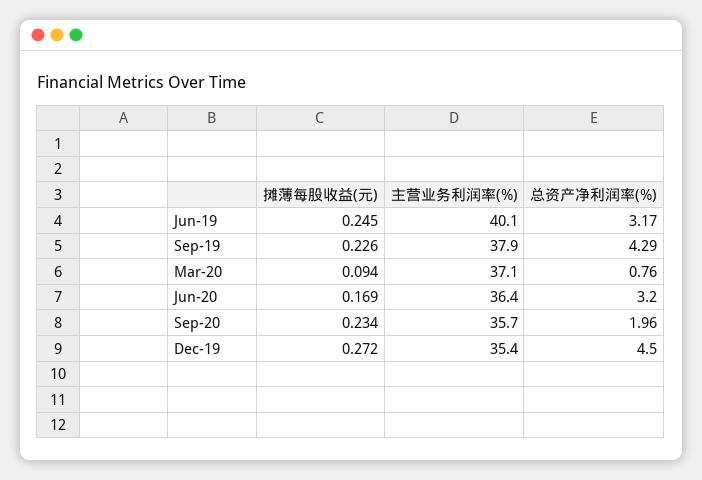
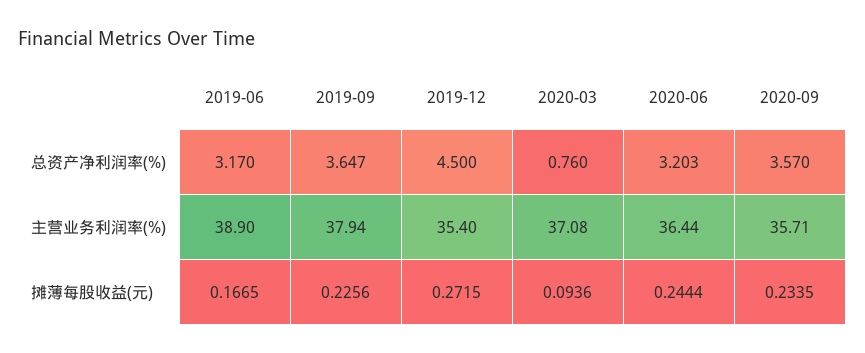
摊薄每股收益(元), Jun-19: 0.245 -> 0.1665
主营业务利润率(%), Jun-19: 40.1 -> 38.9
总资产净利润率(%), Sep-19: 4.29 -> 3.647
摊薄每股收益(元), Jun-20: 0.169 -> 0.2444
总资产净利润率(%), Sep-20: 1.96 -> 3.57

